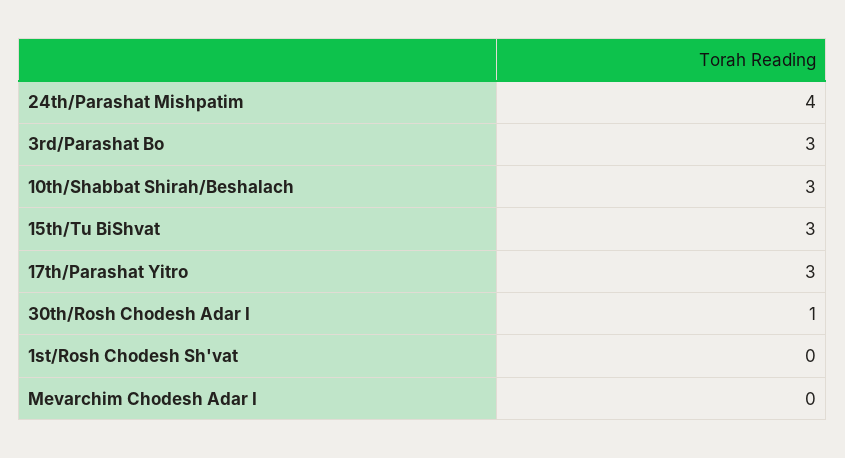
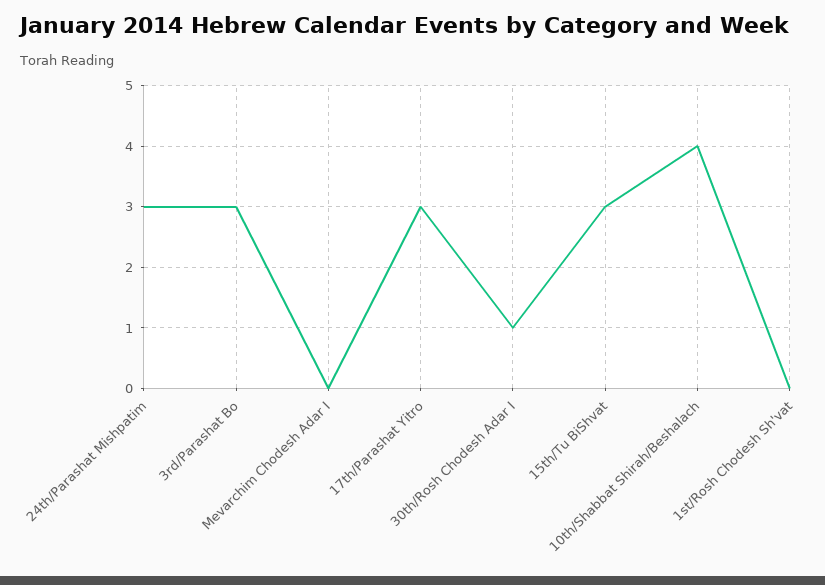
24th/Parashat Mishpatim: 4 -> 3
10th/Shabbat Shirah/Beshalach: 3 -> 4

